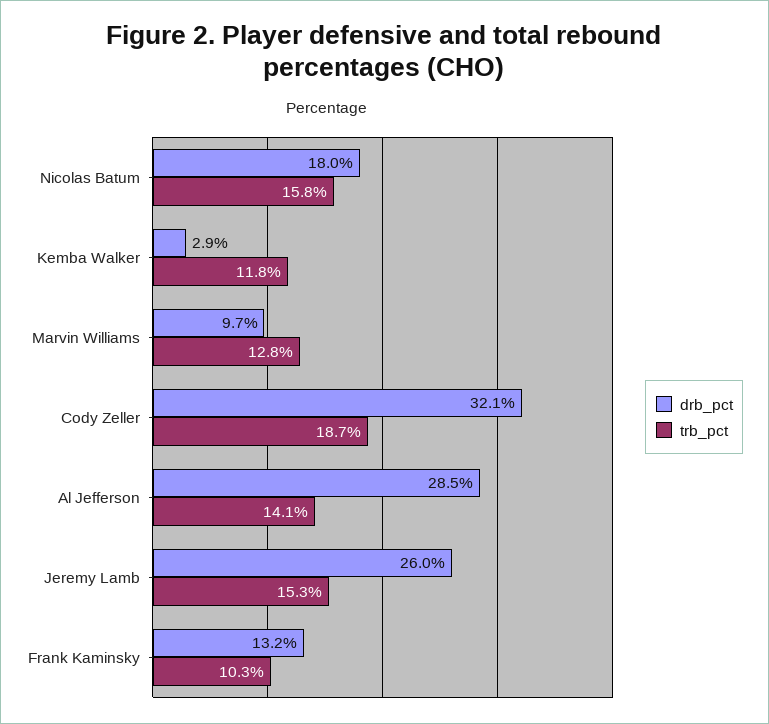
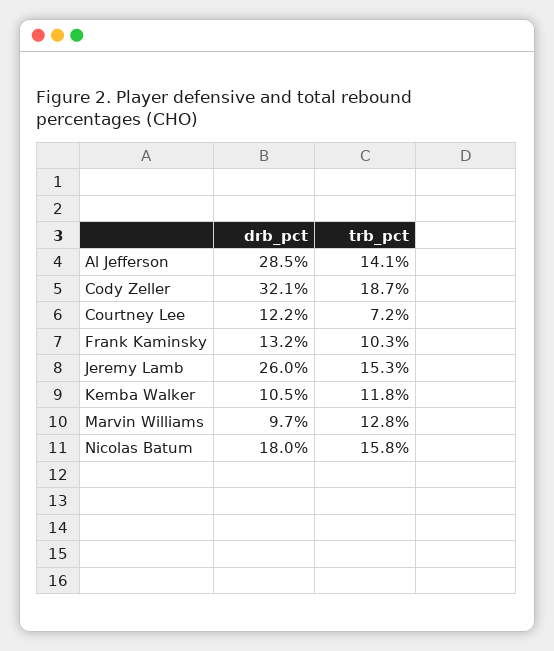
drb_pct, Kemba Walker: 2.9 -> 10.5
drb_pct, Courtney Lee: none -> 12.2
trb_pct, Courtney Lee: none -> 7.2

